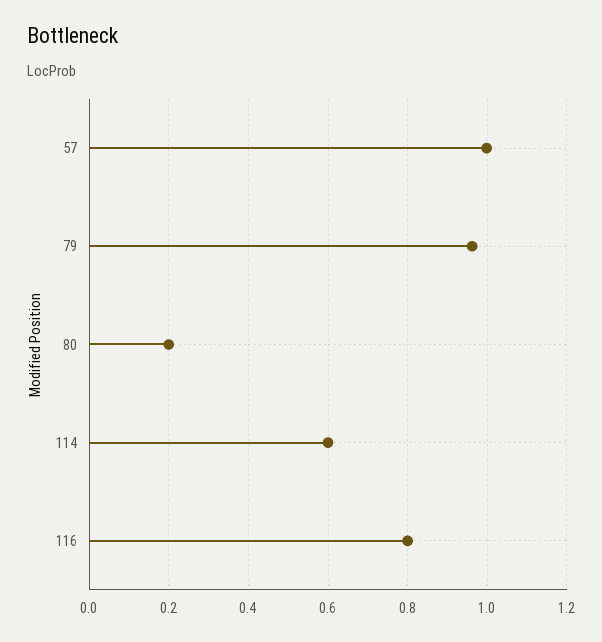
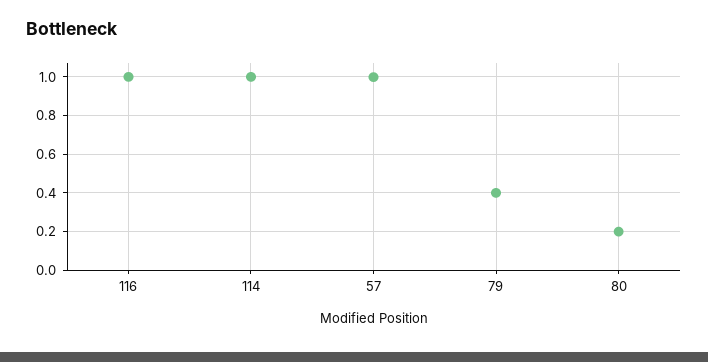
79: 0.96 -> 0.4
114: 0.6 -> 1
116: 0.8 -> 1

